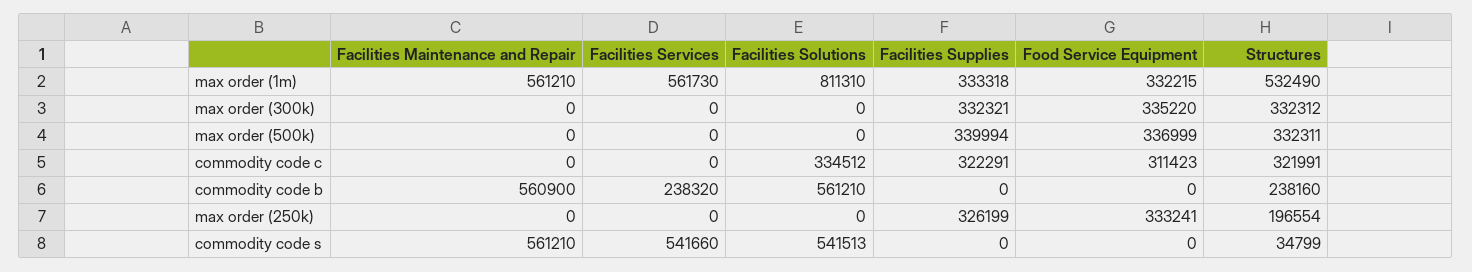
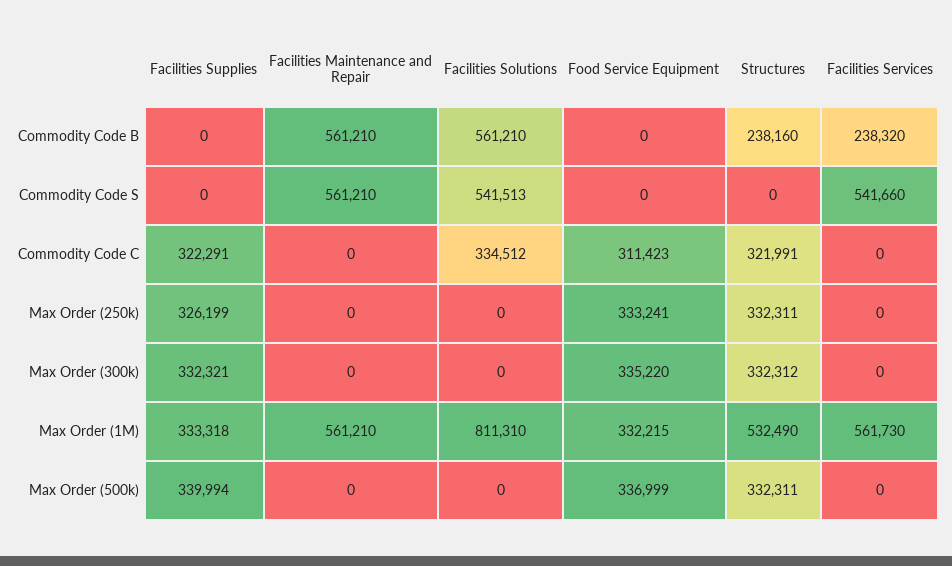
Facilities Maintenance and Repair, commodity code b: 560900 -> 561210
Structures, max order (250k): 196554 -> 332311
Structures, commodity code s: 34799 -> 0

